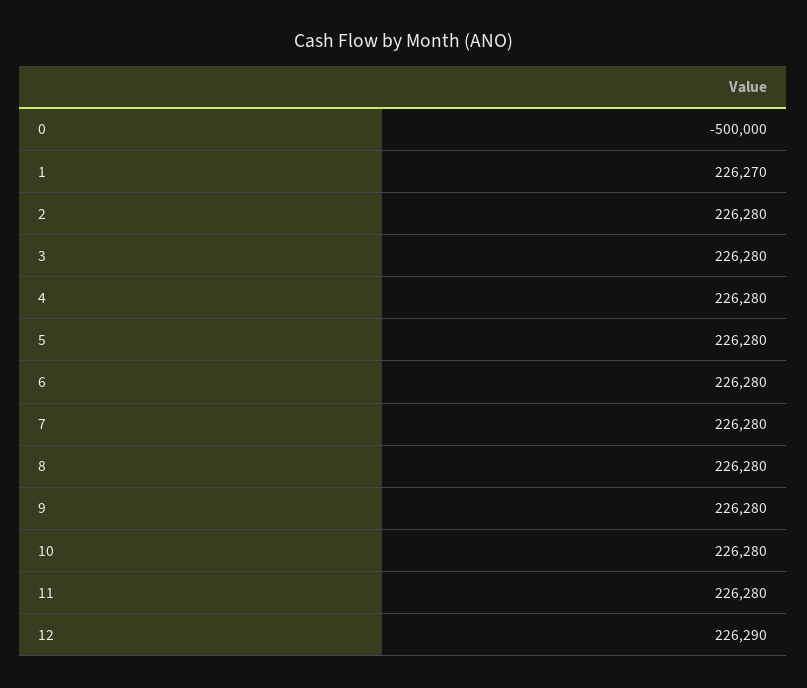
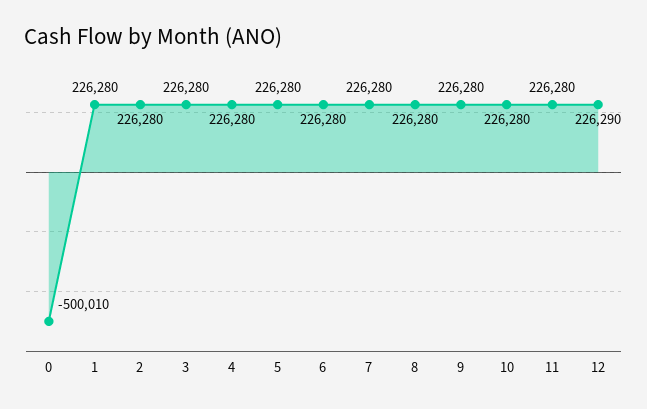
0: -500000 -> -500010
1: 226270 -> 226280

